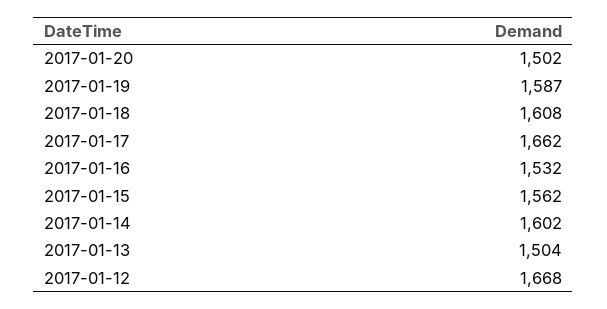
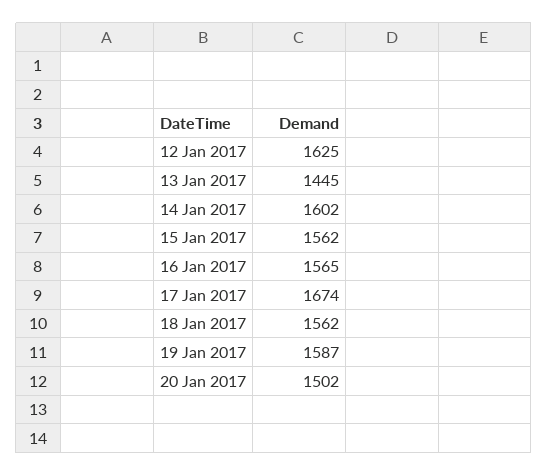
2017-01-18: 1608 -> 1562
2017-01-17: 1662 -> 1674
2017-01-16: 1532 -> 1565
2017-01-13: 1504 -> 1445
2017-01-12: 1668 -> 1625

